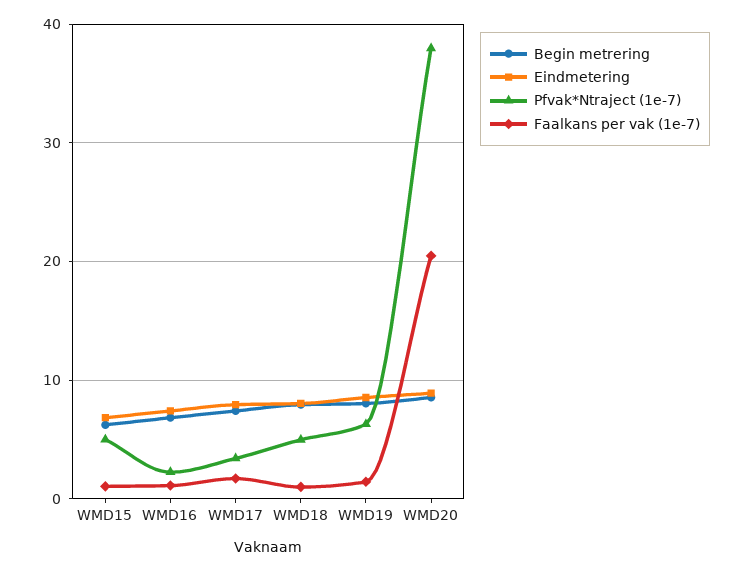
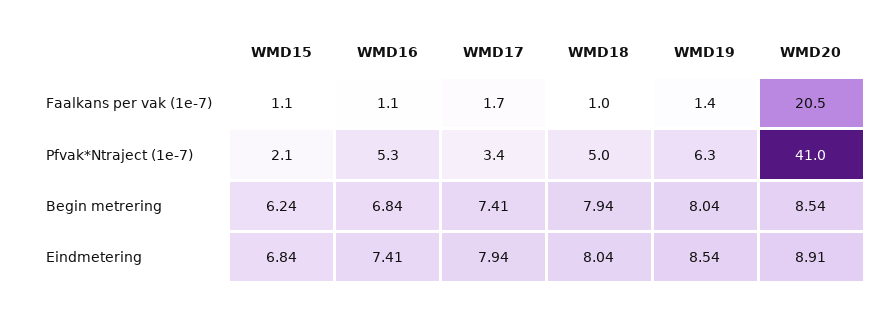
Pfvak*Ntraject (1e-7), WMD15: 5 -> 2.1
Pfvak*Ntraject (1e-7), WMD16: 2 -> 5.3
Pfvak*Ntraject (1e-7), WMD20: 38 -> 41

